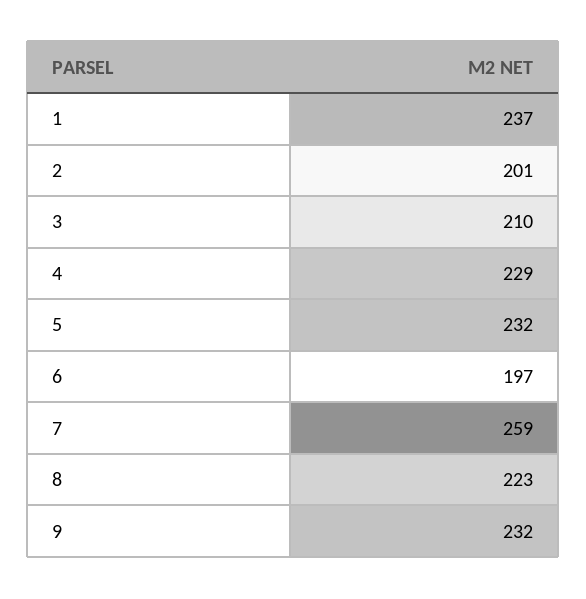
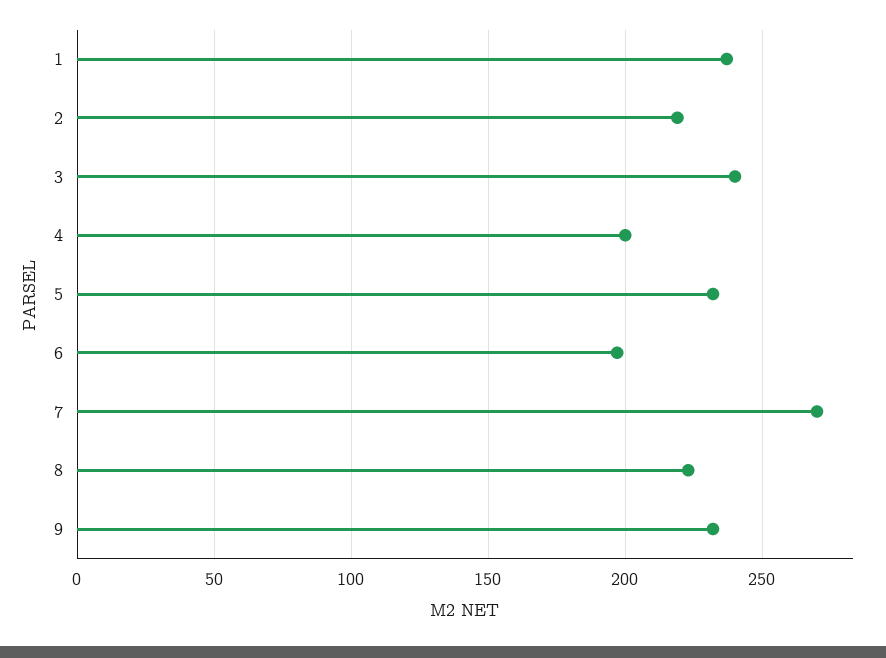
2: 201 -> 220
3: 210 -> 240
4: 229 -> 200
7: 259 -> 270

